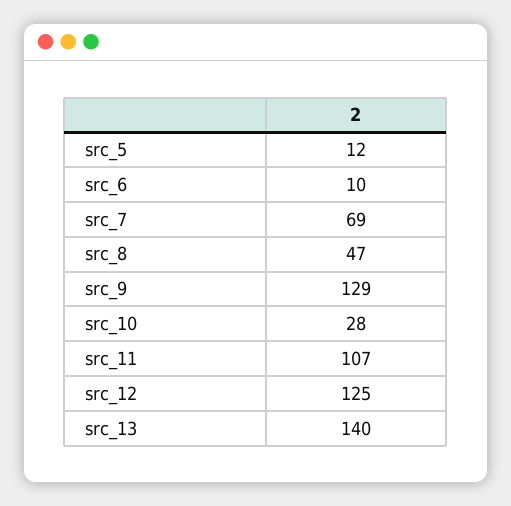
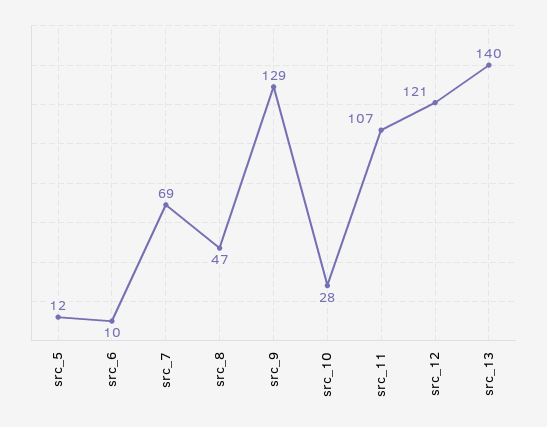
src_12: 125 -> 121

